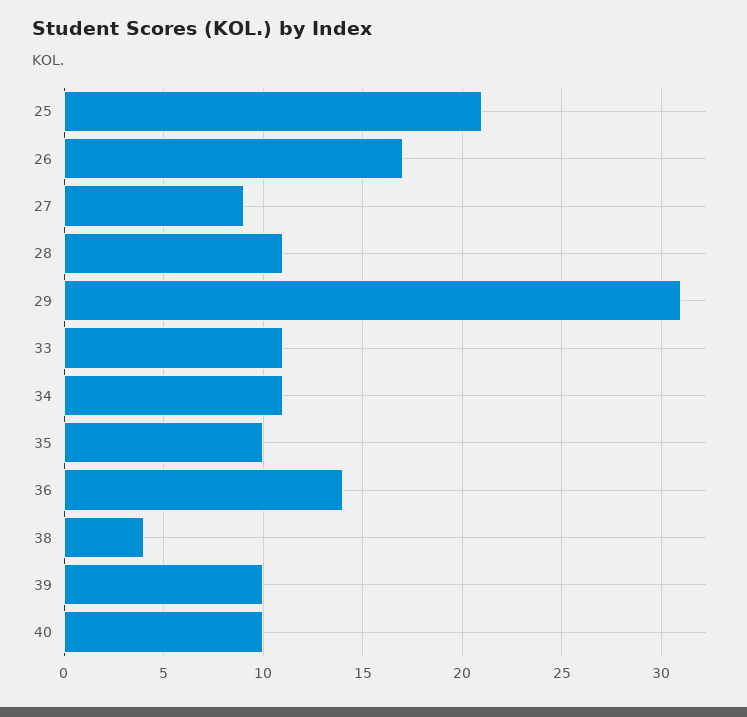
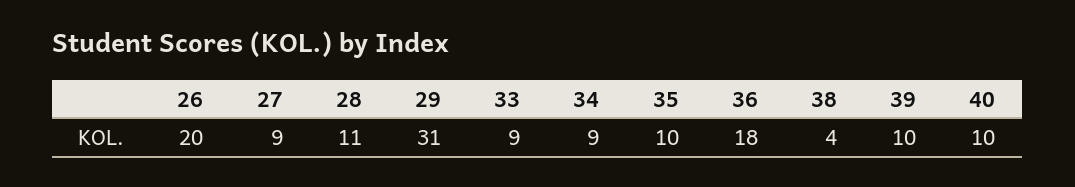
25: 21 -> none
26: 17 -> 20
33: 11 -> 9
34: 11 -> 9
36: 14 -> 18

